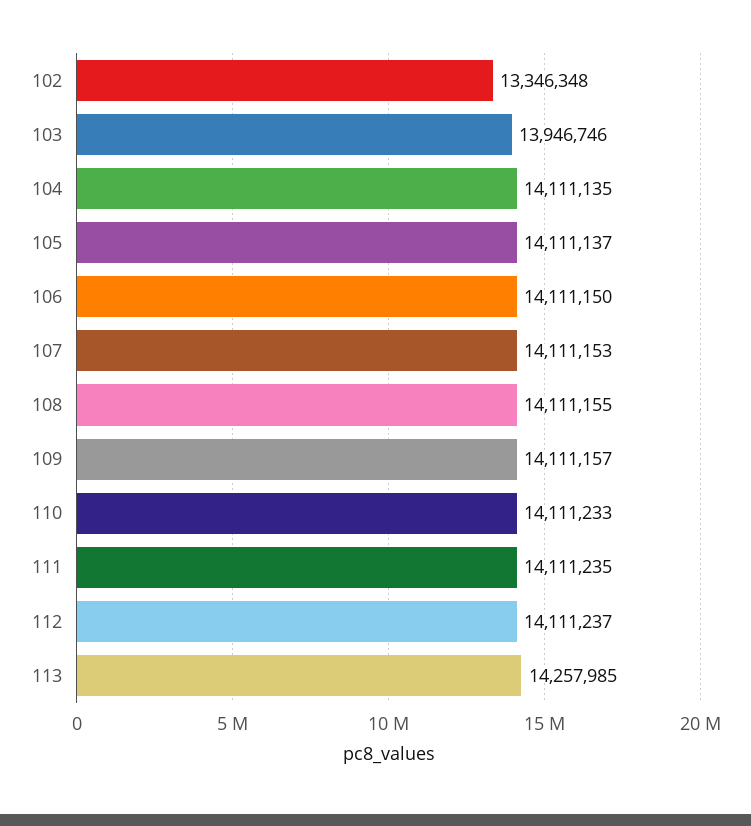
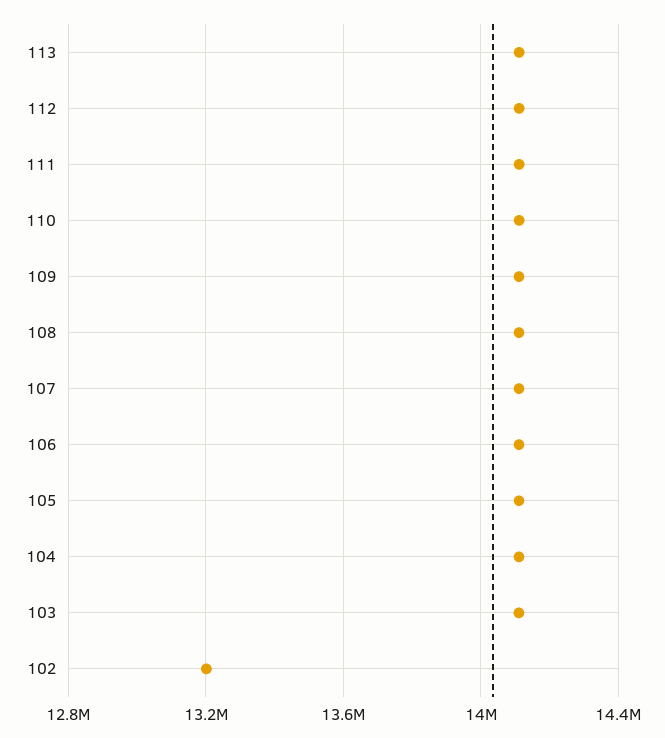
102: 13346348 -> 13200000
103: 13946746 -> 14100000
113: 14257985 -> 14100000

